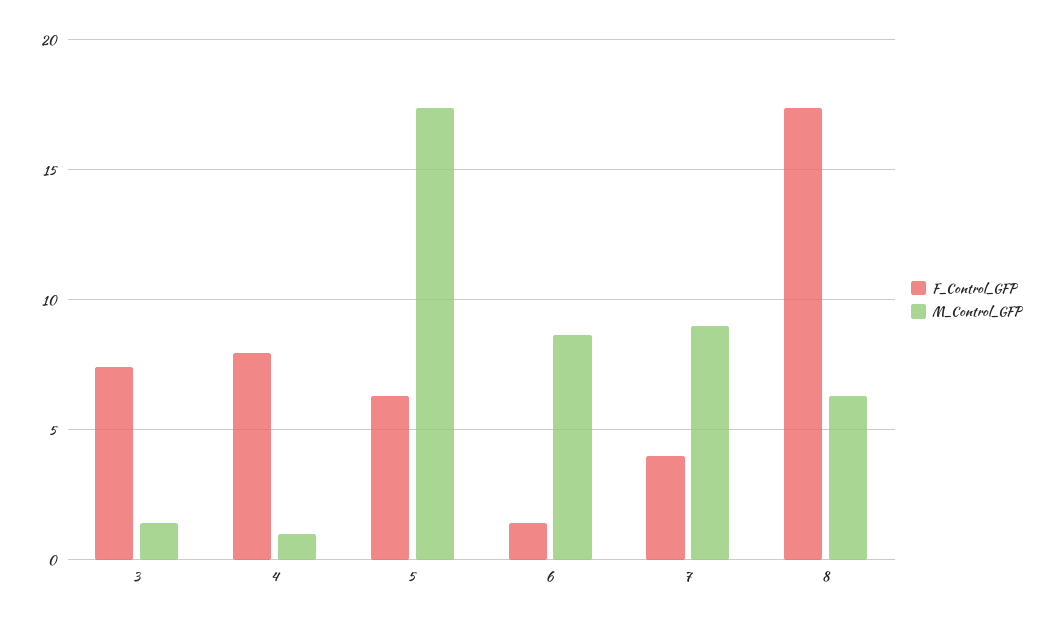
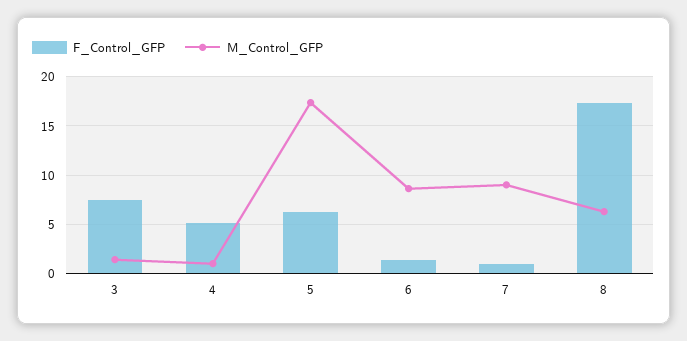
F_Control_GFP, 4: 8 -> 5
F_Control_GFP, 7: 4 -> 1

